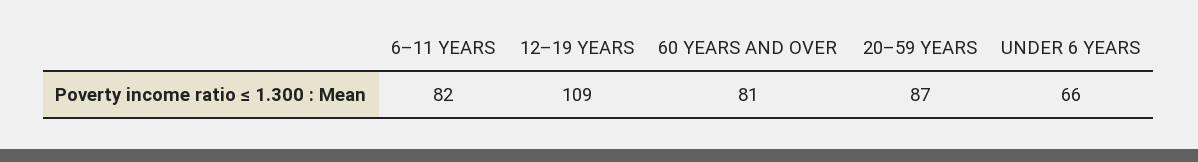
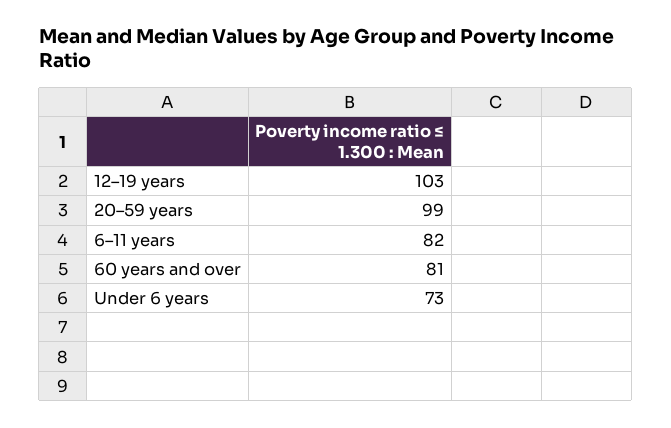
12–19 YEARS: 109 -> 103
20–59 YEARS: 87 -> 99
UNDER 6 YEARS: 66 -> 73

